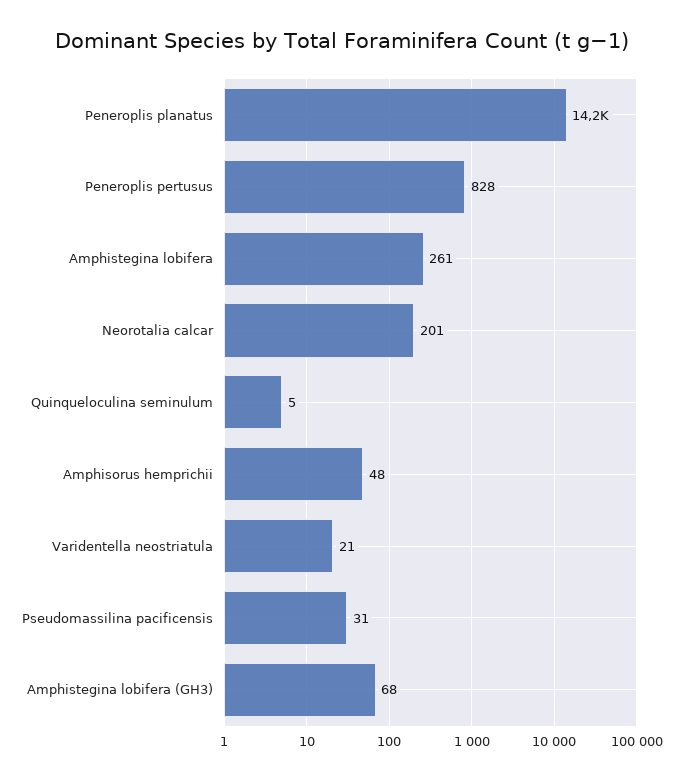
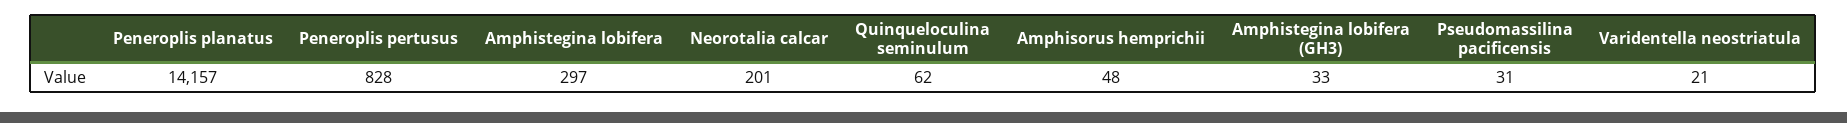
Amphistegina lobifera: 261 -> 297
Quinqueloculina seminulum: 5 -> 62
Amphistegina lobifera (GH3): 68 -> 33

